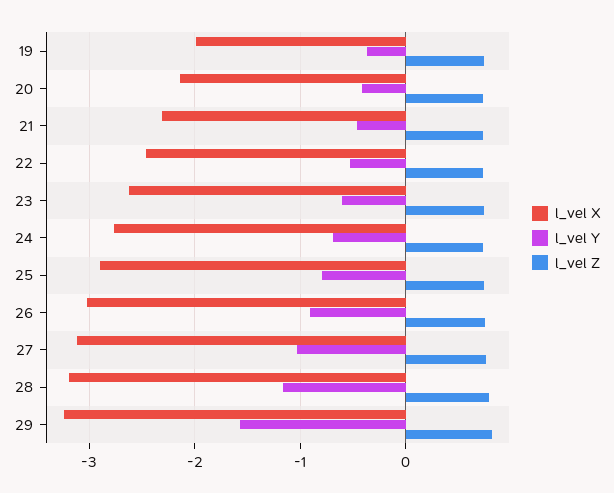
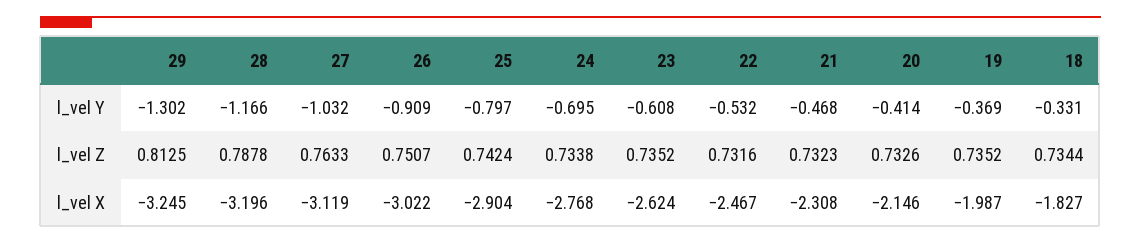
l_vel Y, 29: -1.6 -> -1.302
l_vel Y, 18: none -> -0.331
l_vel Z, 18: none -> 0.7344
l_vel X, 18: none -> -1.827

